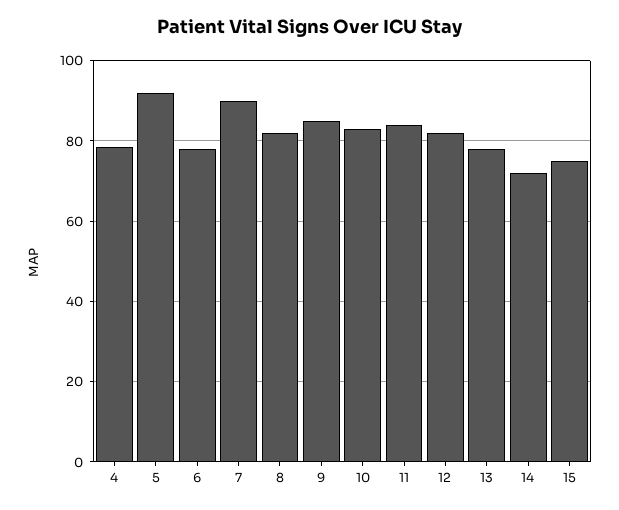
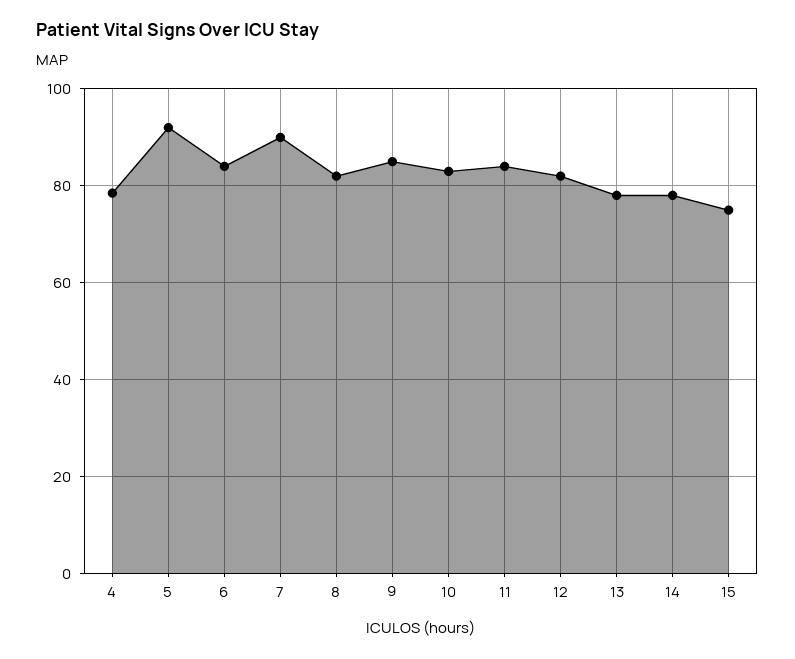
6: 78 -> 84
14: 72 -> 78

